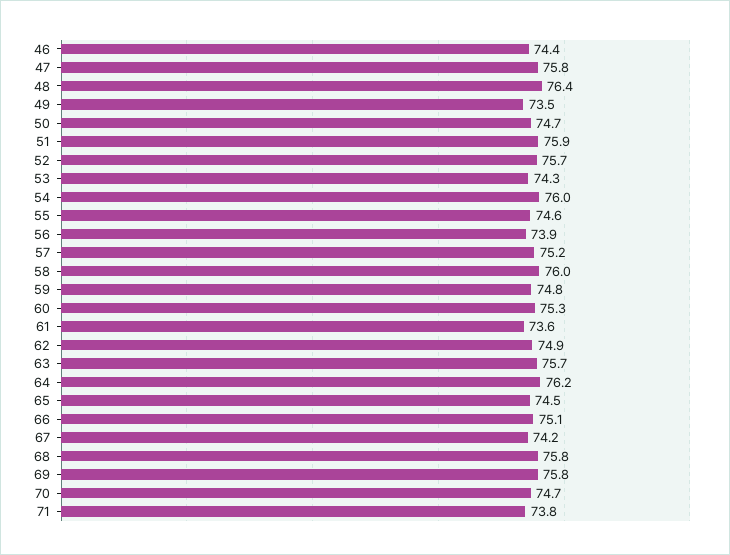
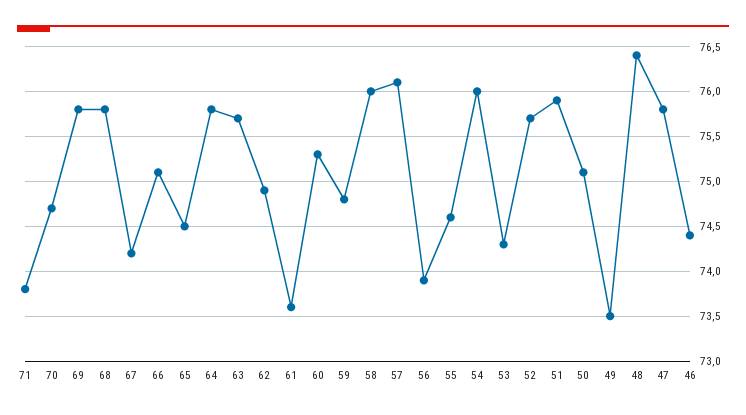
50: 74.7 -> 75.1
57: 75.2 -> 76.1
64: 76.2 -> 75.8

